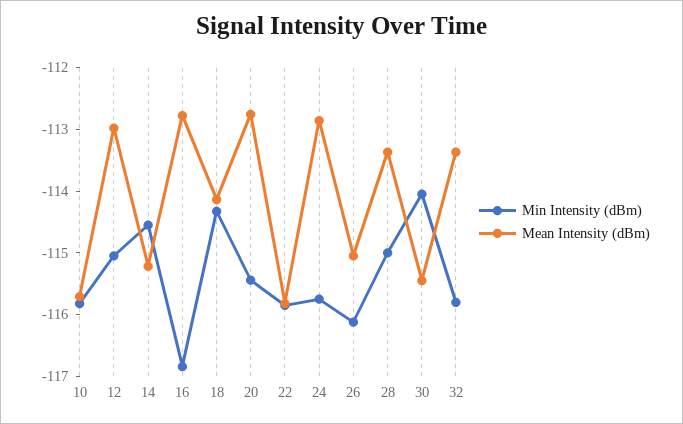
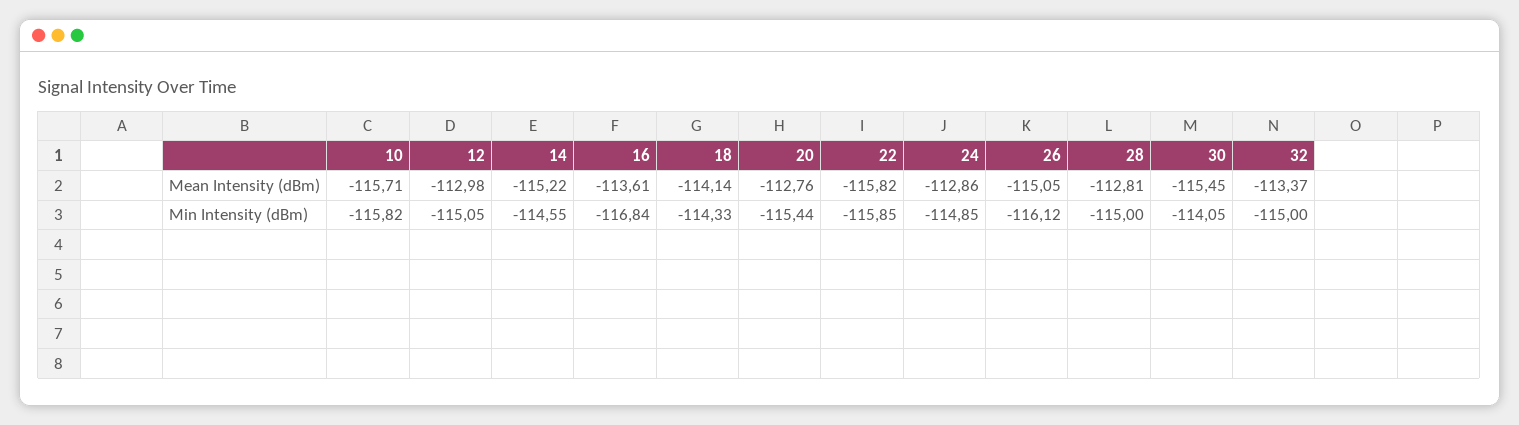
Mean Intensity (dBm), 16: -112.8 -> -113.61
Min Intensity (dBm), 24: -115.8 -> -114.85
Mean Intensity (dBm), 28: -113.4 -> -112.81
Min Intensity (dBm), 32: -115.8 -> -115

